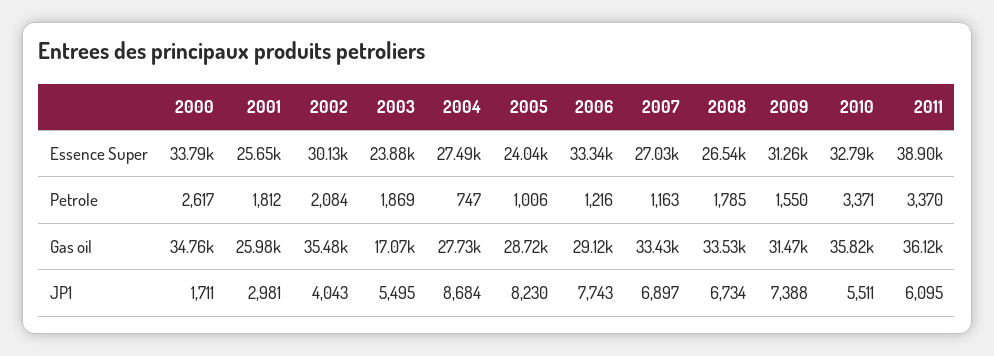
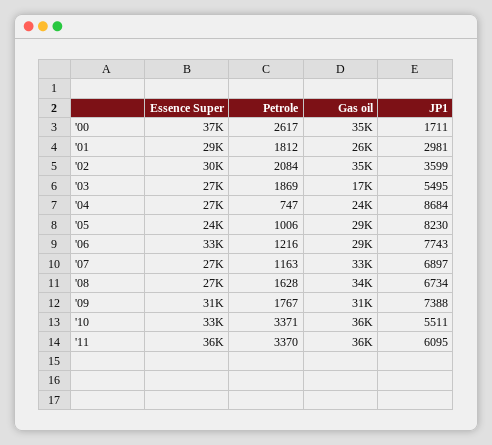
2000, Essence Super: 33790 -> 37000
2001, Essence Super: 25650 -> 29000
2003, Essence Super: 23880 -> 27000
2011, Essence Super: 38900 -> 36000
2008, Petrole: 1785 -> 1628
2009, Petrole: 1550 -> 1767
2004, Gas oil: 27730 -> 24000
2002, JP1: 4043 -> 3599

